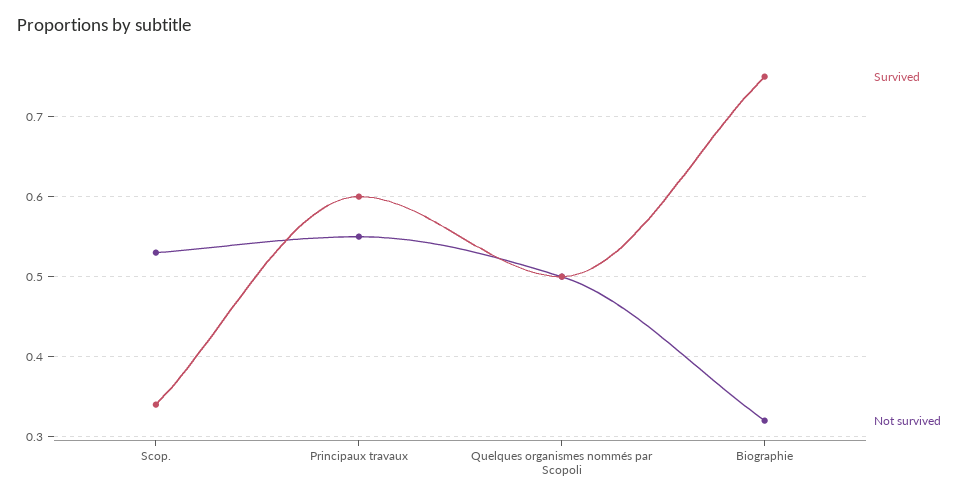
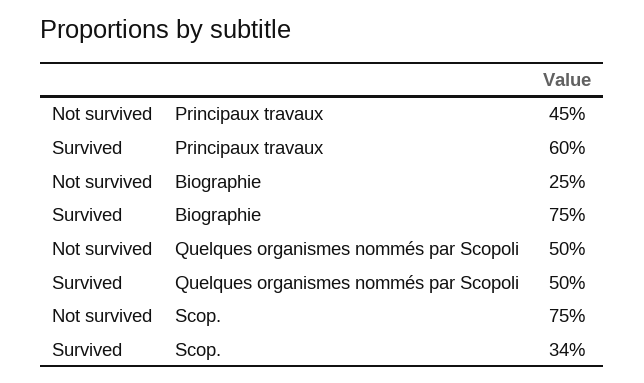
Not survived, Scop.: 0.53 -> 0.75
Not survived, Principaux travaux: 0.55 -> 0.45
Not survived, Biographie: 0.32 -> 0.25

